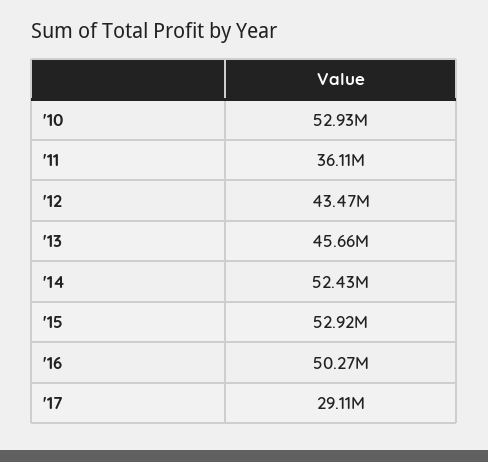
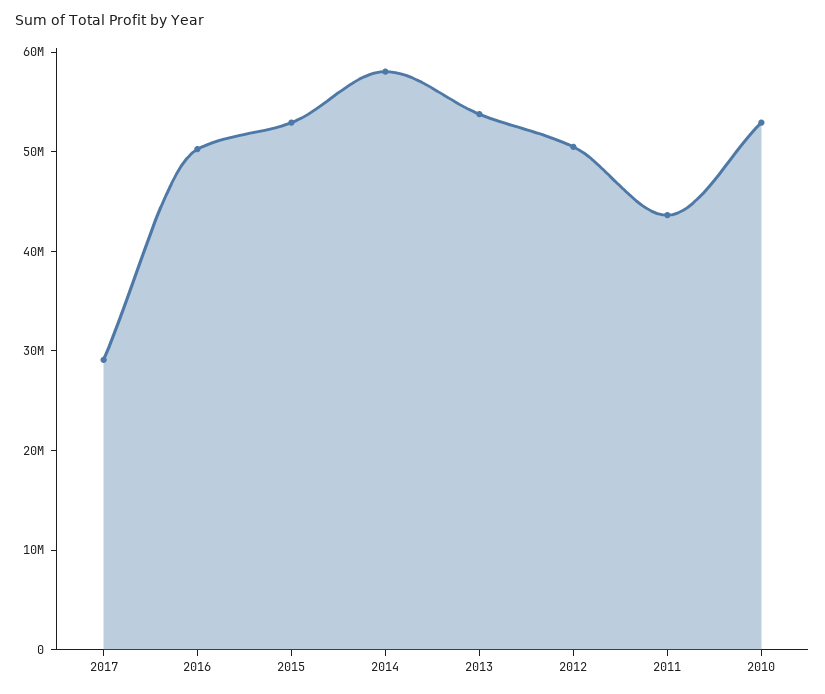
'11: 36110000 -> 44000000
'12: 43470000 -> 50000000
'13: 45660000 -> 54000000
'14: 52430000 -> 58000000

